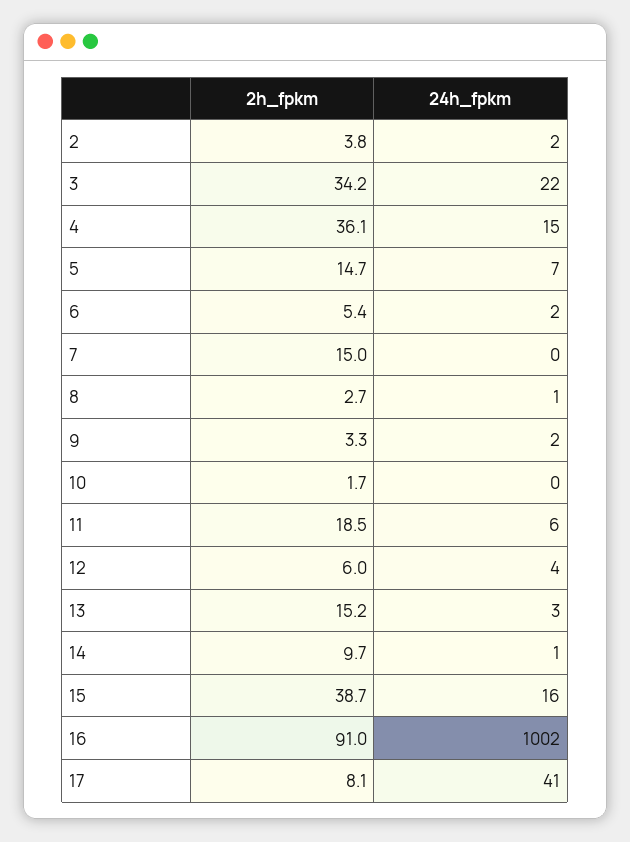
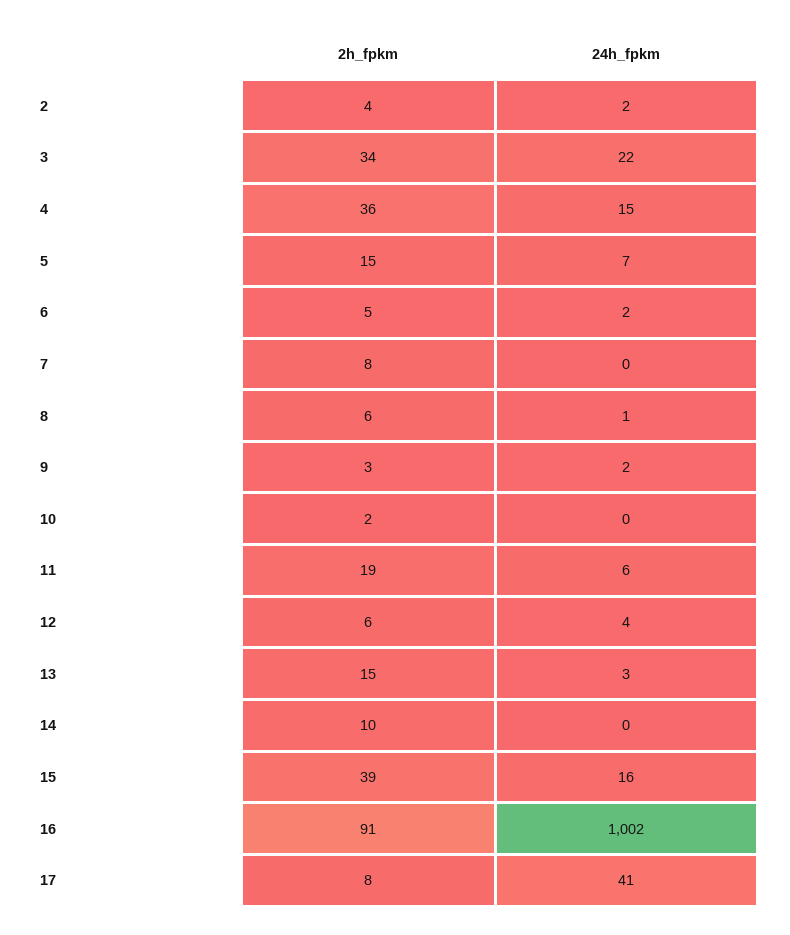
2h_fpkm, 7: 15 -> 8
2h_fpkm, 8: 2.7 -> 6
24h_fpkm, 14: 1 -> 0

